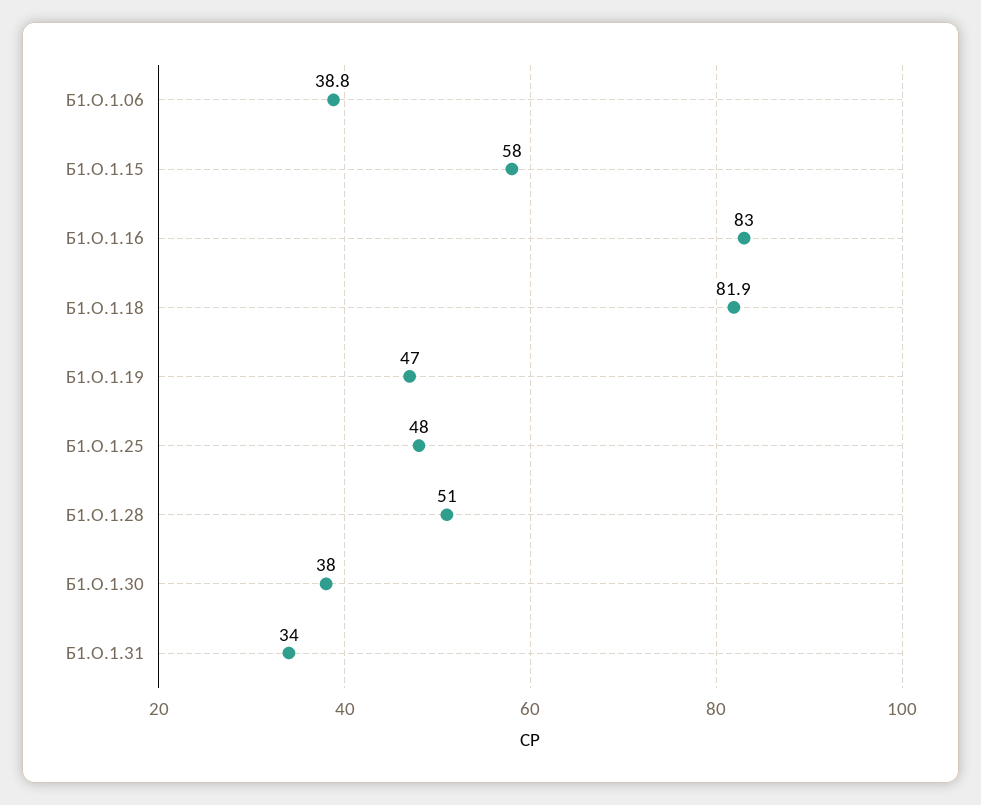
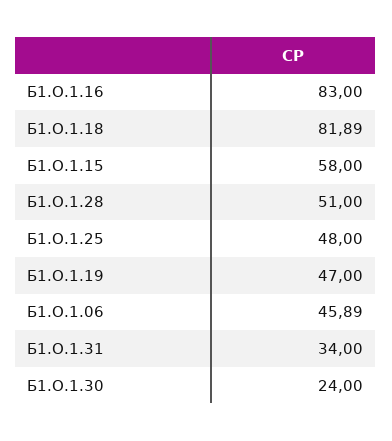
Б1.О.1.06: 38.8 -> 45.89
Б1.О.1.30: 38 -> 24

